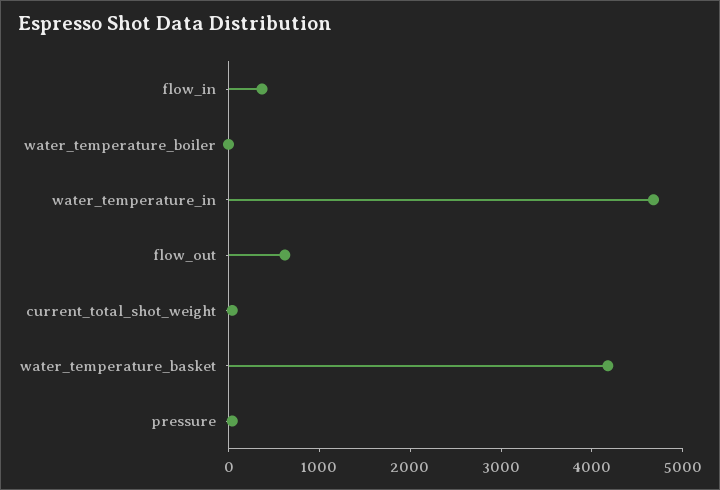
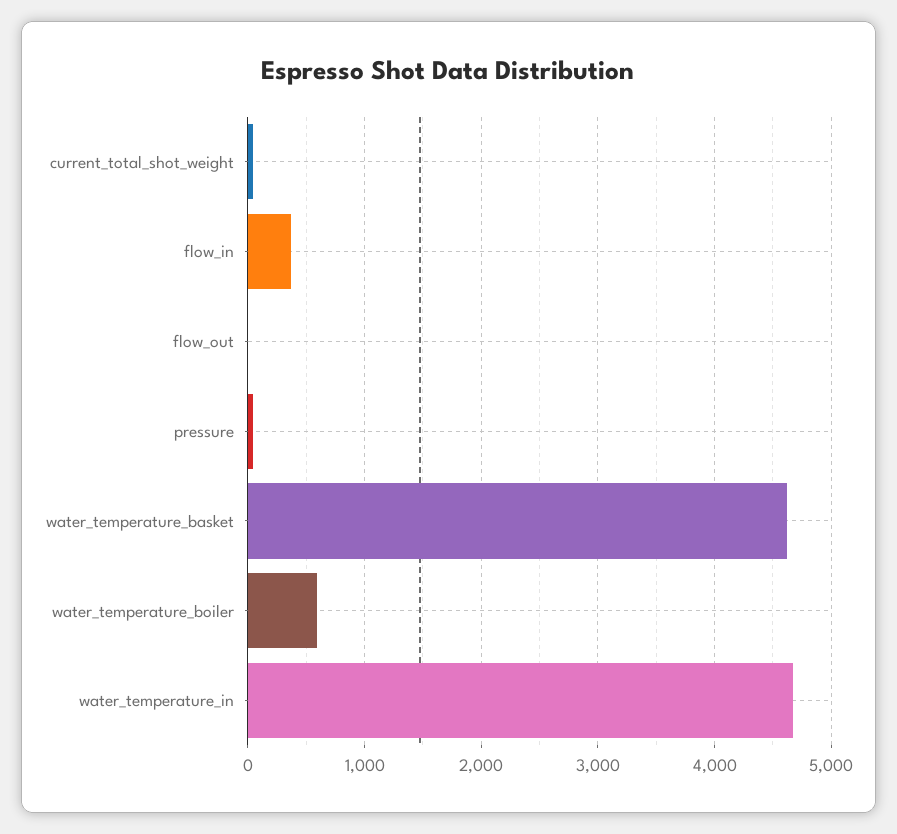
water_temperature_boiler: 0 -> 600
flow_out: 600 -> 0
water_temperature_basket: 4200 -> 4600

